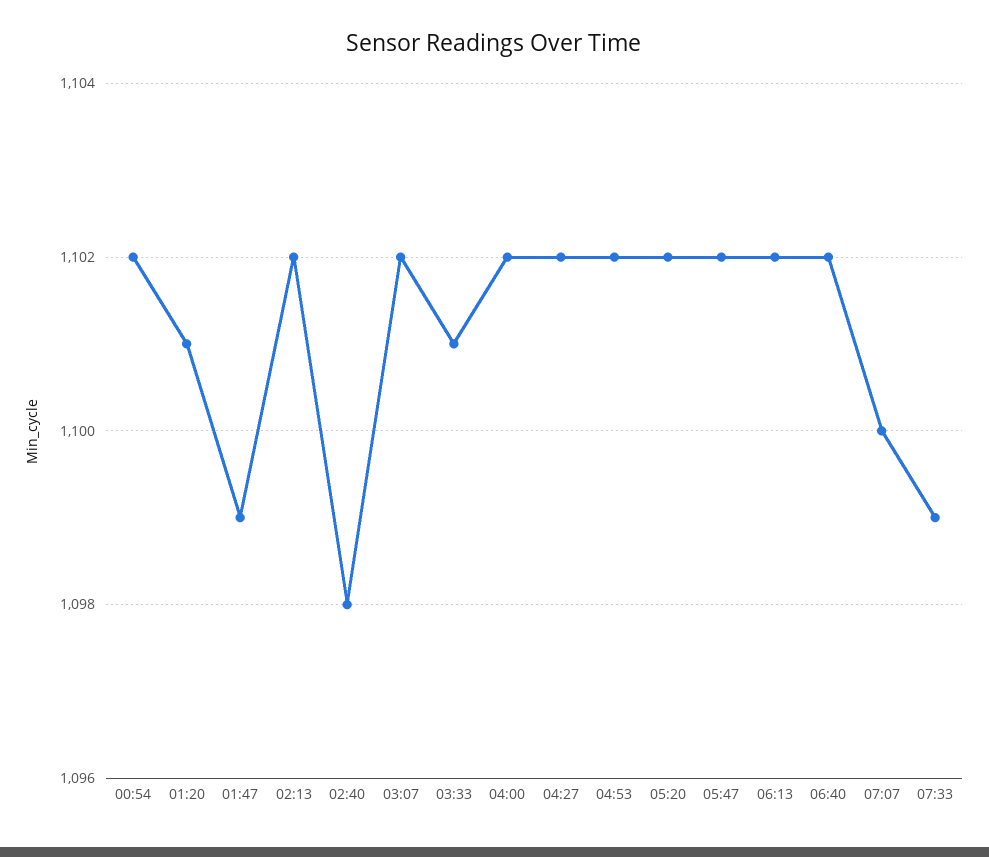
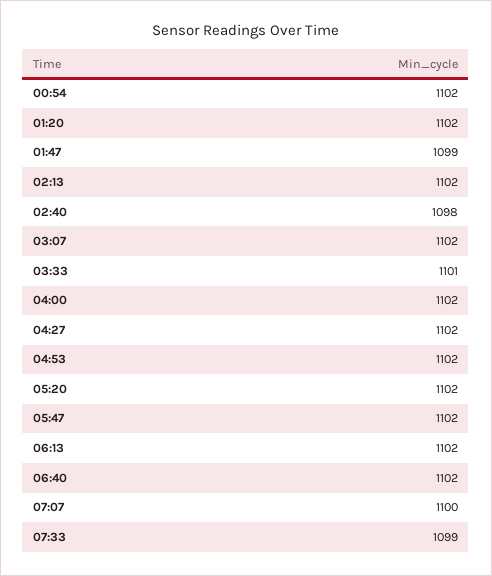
01:20: 1101 -> 1102

